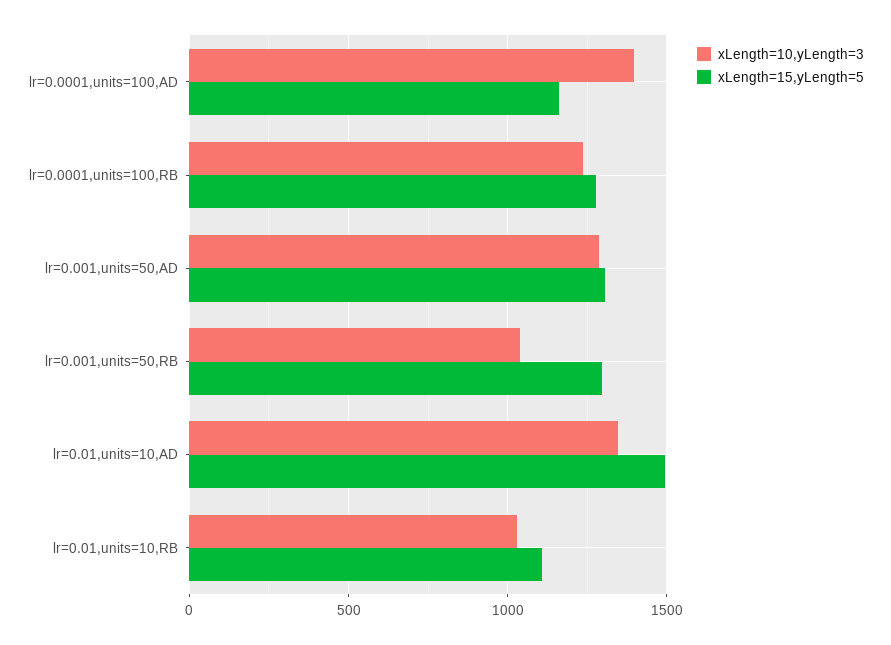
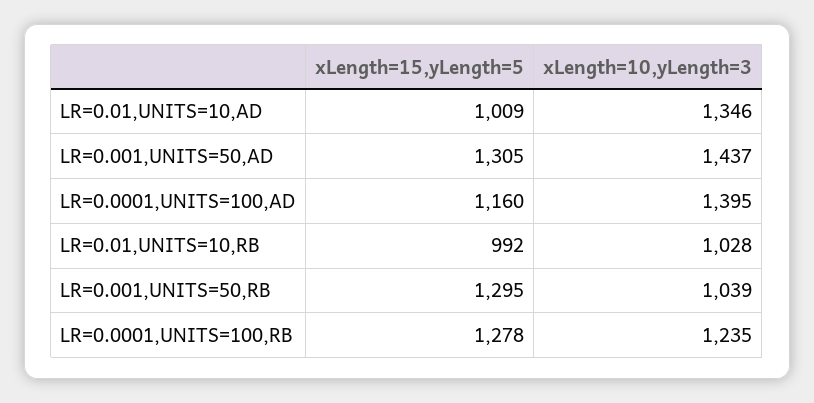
xLength=10,yLength=3, lr=0.001,units=50,AD: 1300 -> 1437
xLength=15,yLength=5, lr=0.01,units=10,AD: 1500 -> 1009
xLength=15,yLength=5, lr=0.01,units=10,RB: 1100 -> 992

